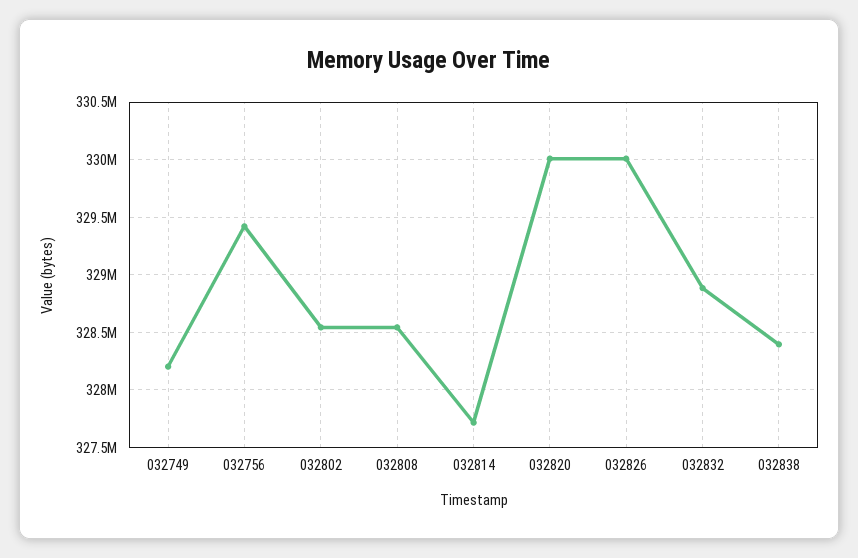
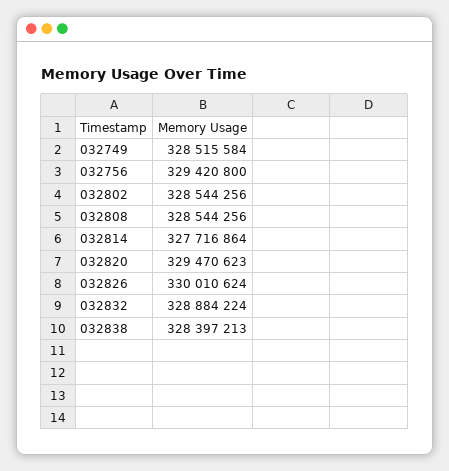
032749: 328200000 -> 328515584
032820: 330000000 -> 329470623

